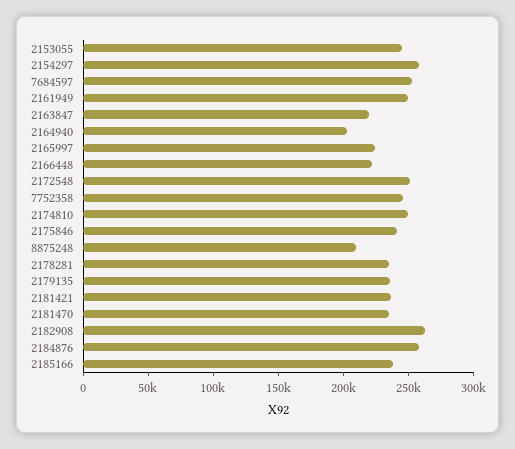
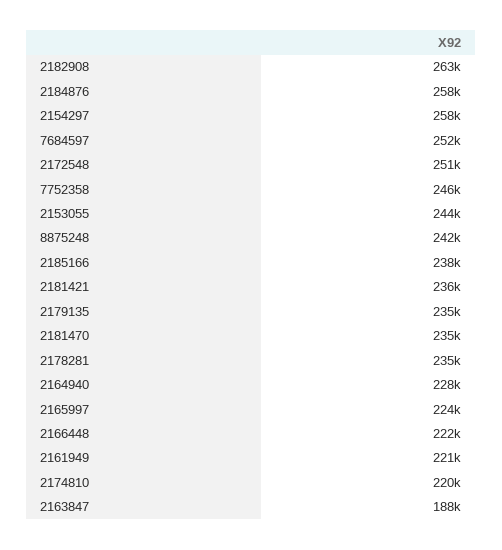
2161949: 250000 -> 221000
2163847: 220000 -> 188000
2164940: 200000 -> 228000
2174810: 250000 -> 220000
2175846: 240000 -> none
8875248: 210000 -> 242000

